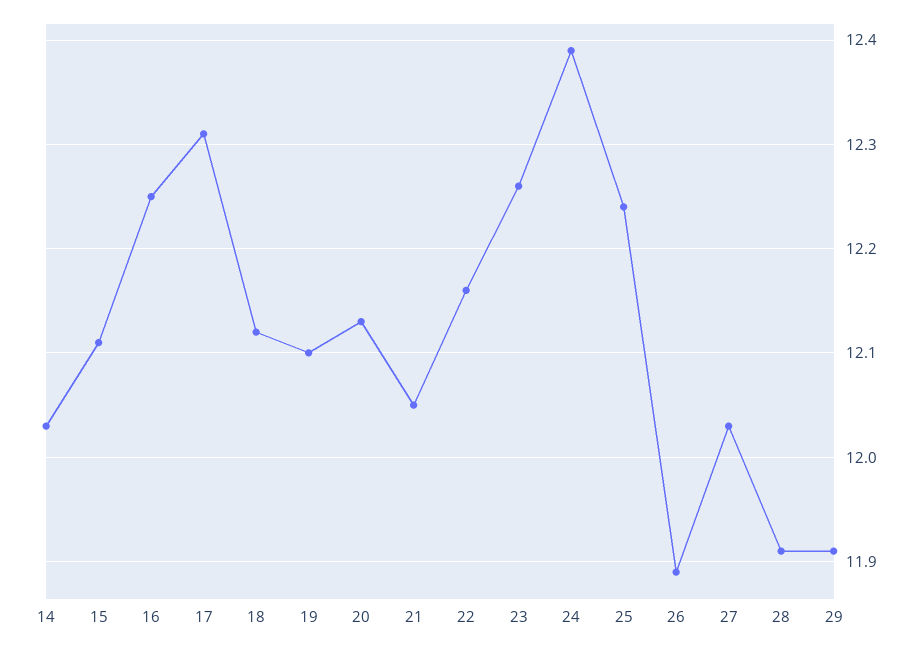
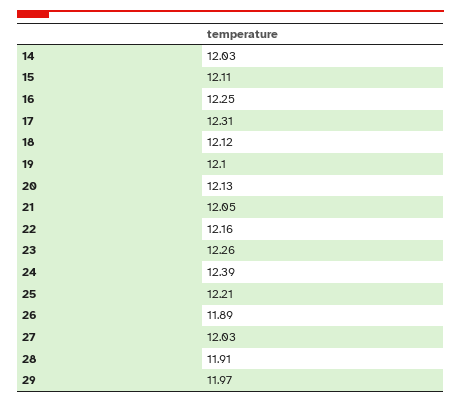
25: 12.24 -> 12.21
29: 11.91 -> 11.97

